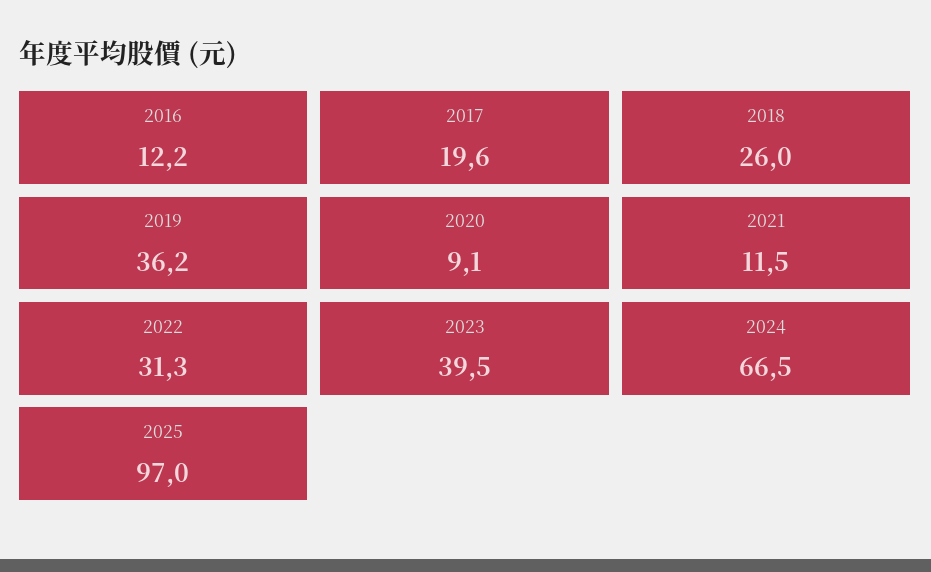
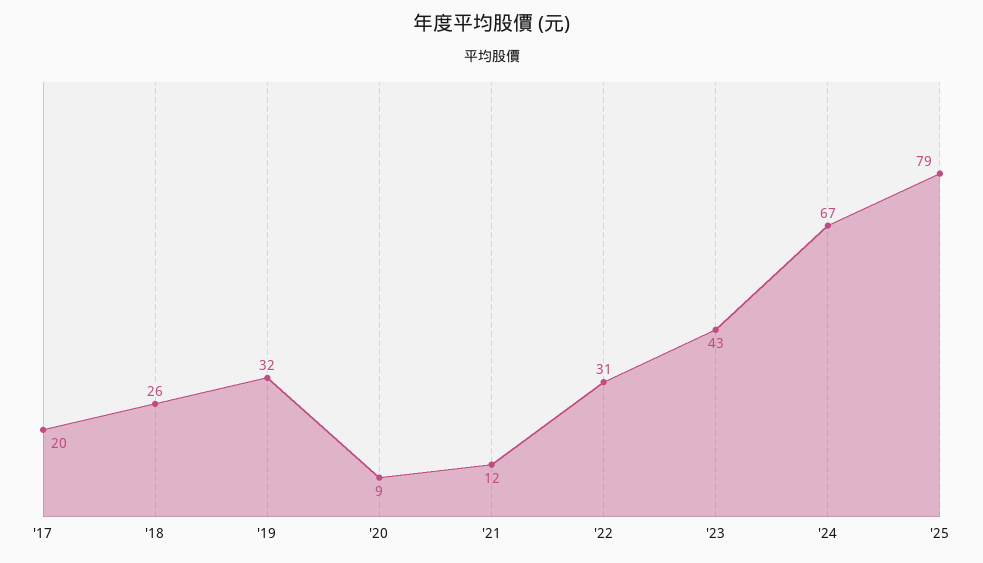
2016: 12.2 -> none
2019: 36.2 -> 32
2023: 39.5 -> 43
2025: 97 -> 79

